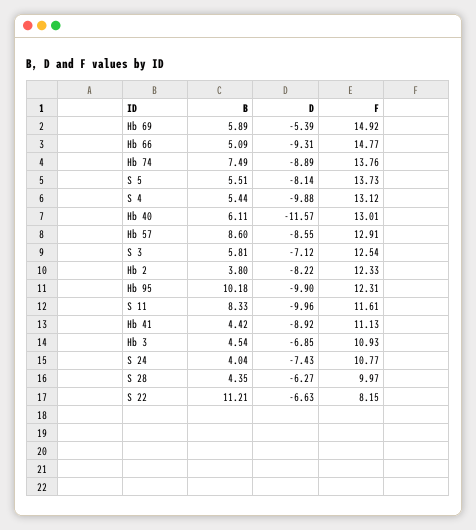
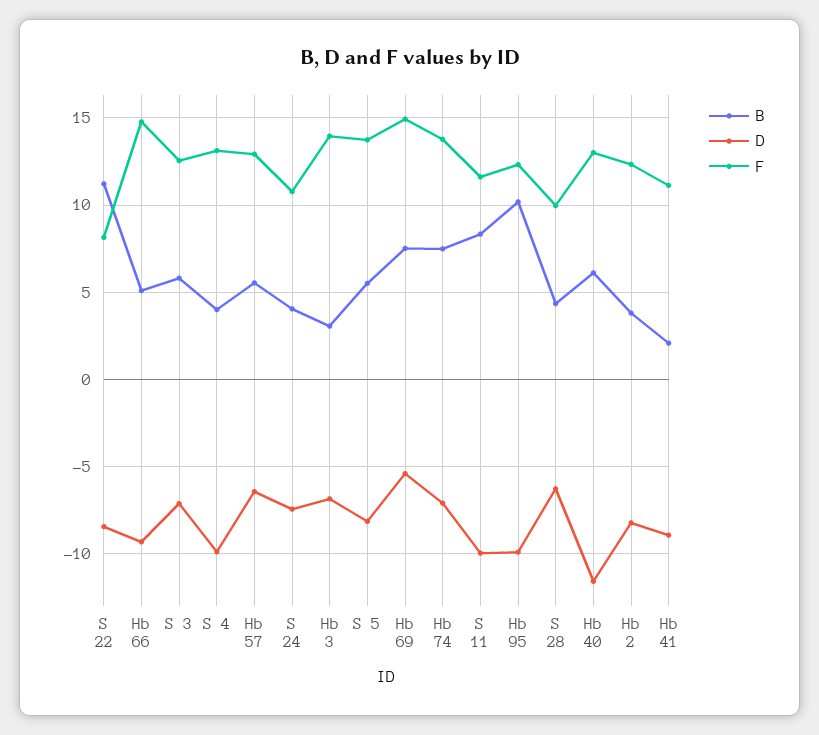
B, Hb 69: 5.89 -> 7.5
D, Hb 74: -8.89 -> -7
B, S 4: 5.44 -> 4
B, Hb 57: 8.6 -> 5.5
D, Hb 57: -8.55 -> -6.5
B, Hb 41: 4.42 -> 2
B, Hb 3: 4.54 -> 3
F, Hb 3: 10.93 -> 14
D, S 22: -6.63 -> -8.5

